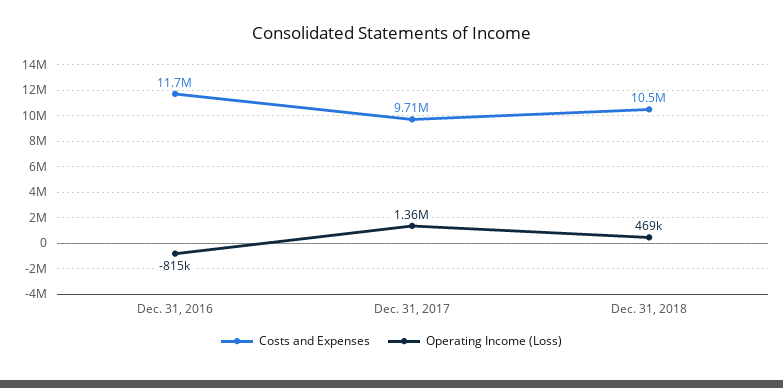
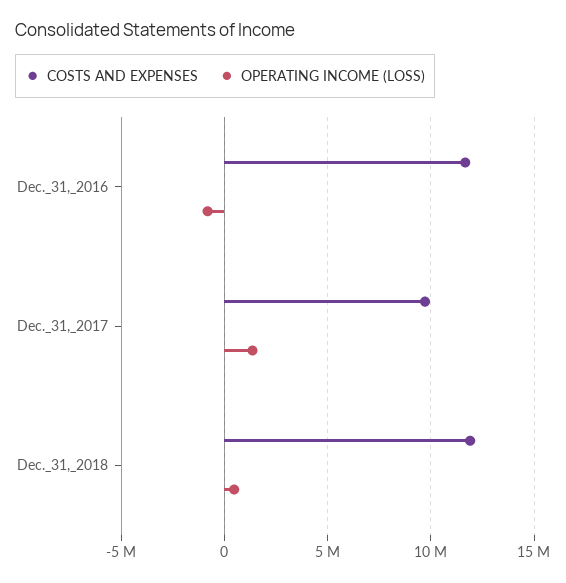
Costs and Expenses, Dec. 31, 2018: 10500000 -> 12000000

